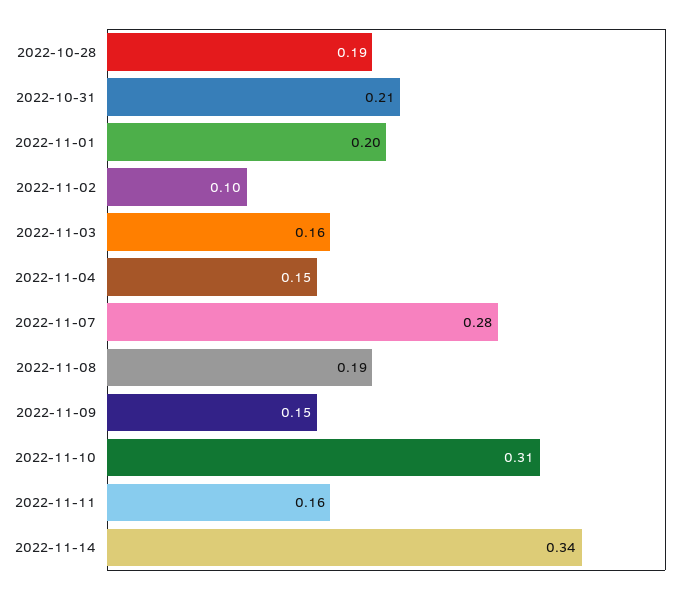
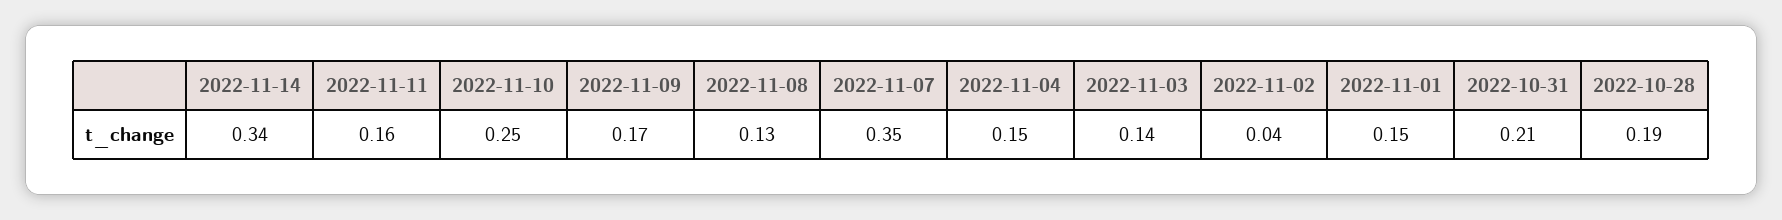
2022-11-01: 0.2 -> 0.15
2022-11-02: 0.1 -> 0.04
2022-11-03: 0.16 -> 0.14
2022-11-07: 0.28 -> 0.35
2022-11-08: 0.19 -> 0.13
2022-11-09: 0.15 -> 0.17
2022-11-10: 0.31 -> 0.25

